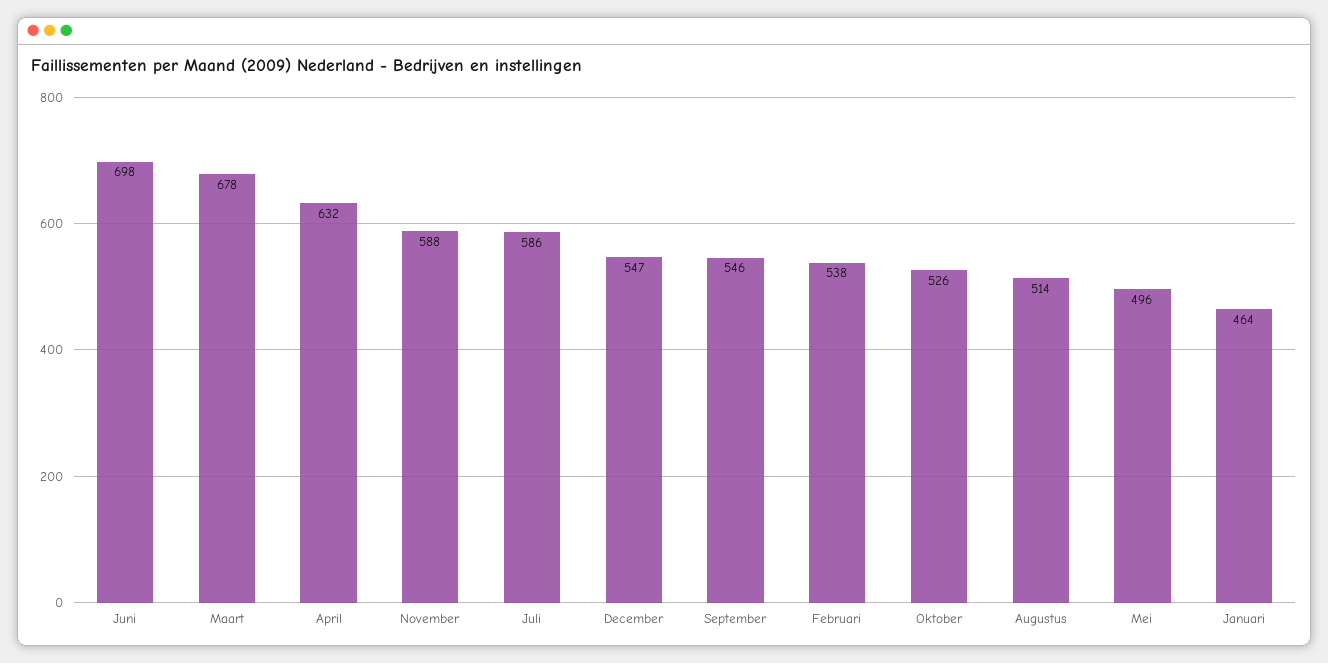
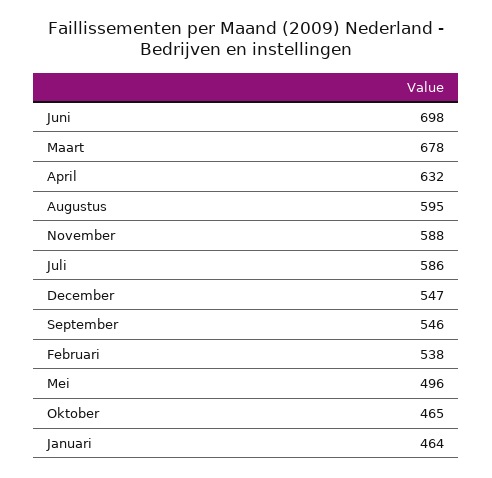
Oktober: 526 -> 465
Augustus: 514 -> 595

